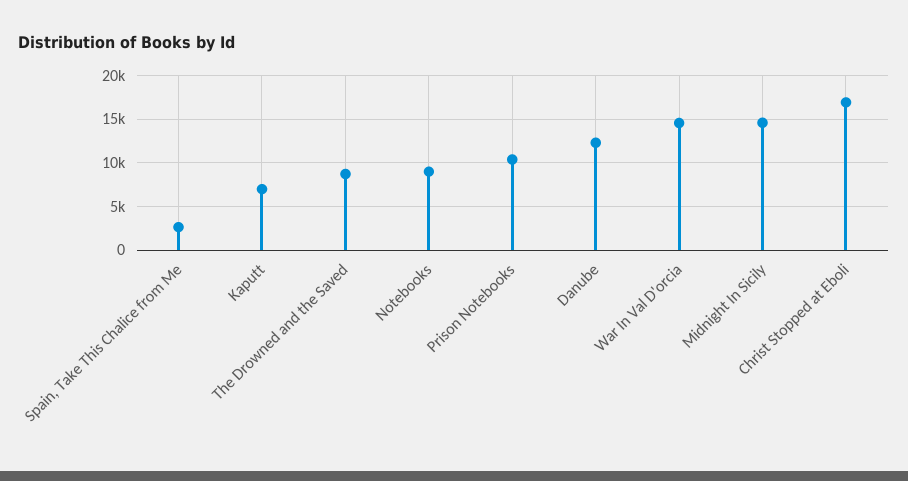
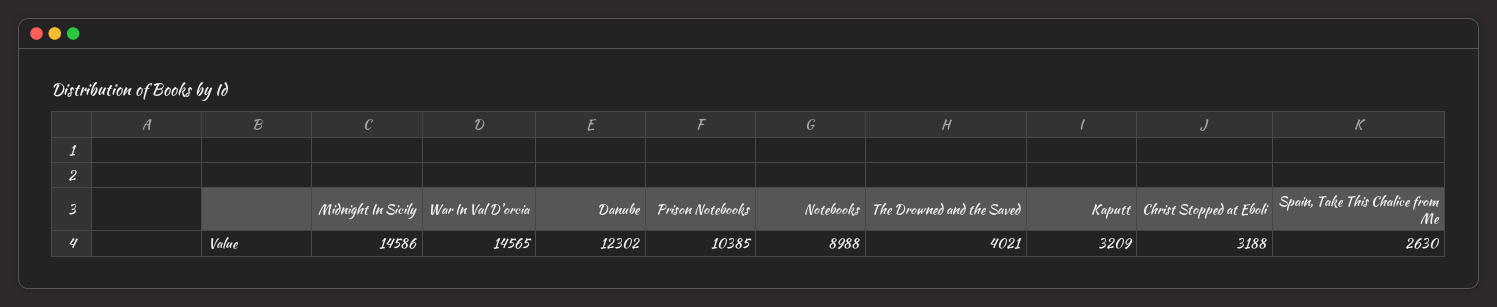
Kaputt: 7000 -> 3209
The Drowned and the Saved: 9000 -> 4021
Christ Stopped at Eboli: 17000 -> 3188

